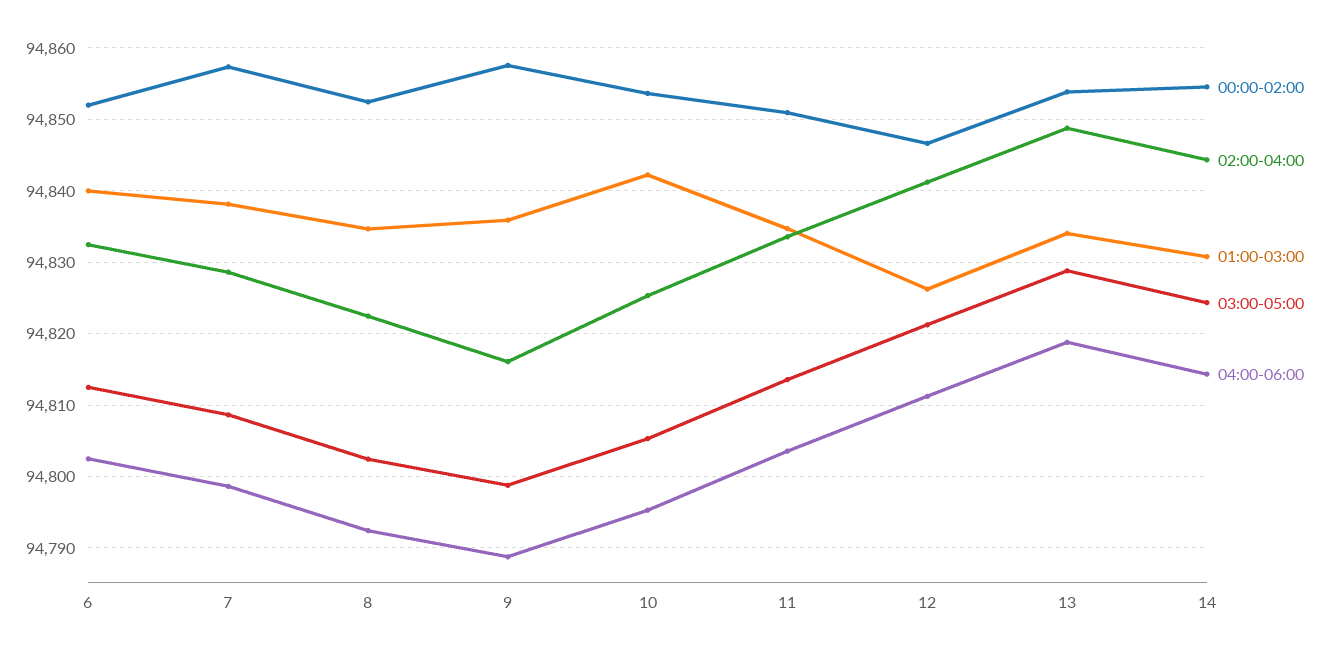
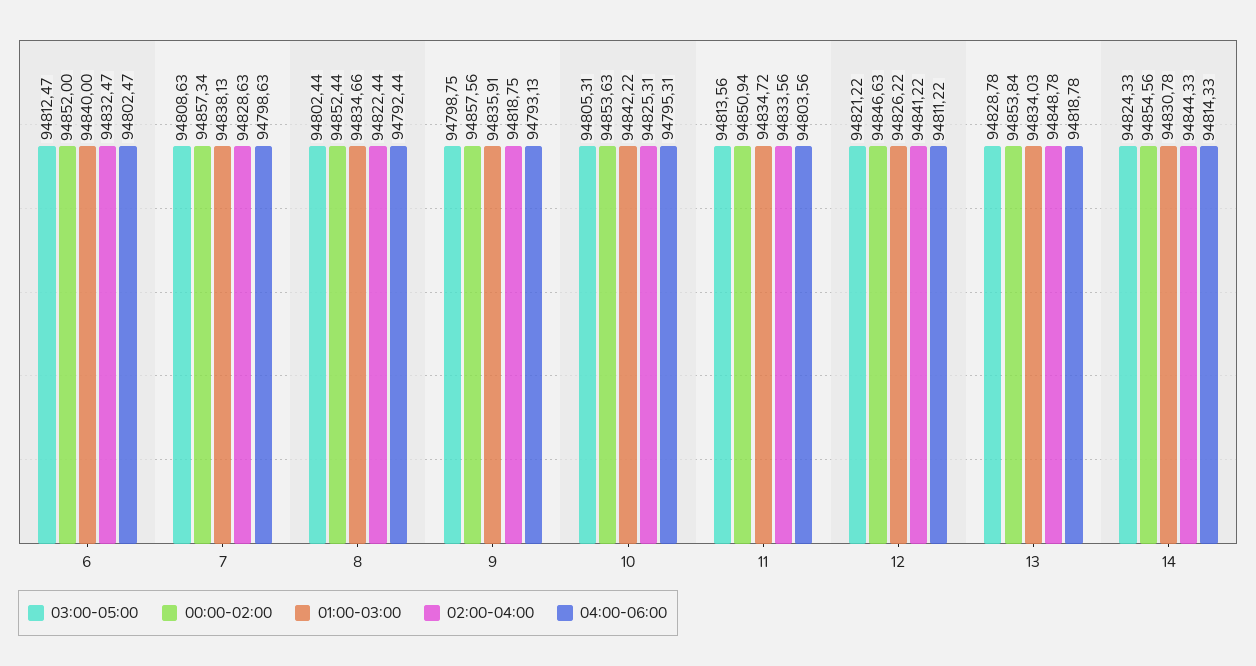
02:00-04:00, 9: 94816 -> 94818.75
04:00-06:00, 9: 94789 -> 94793.13

